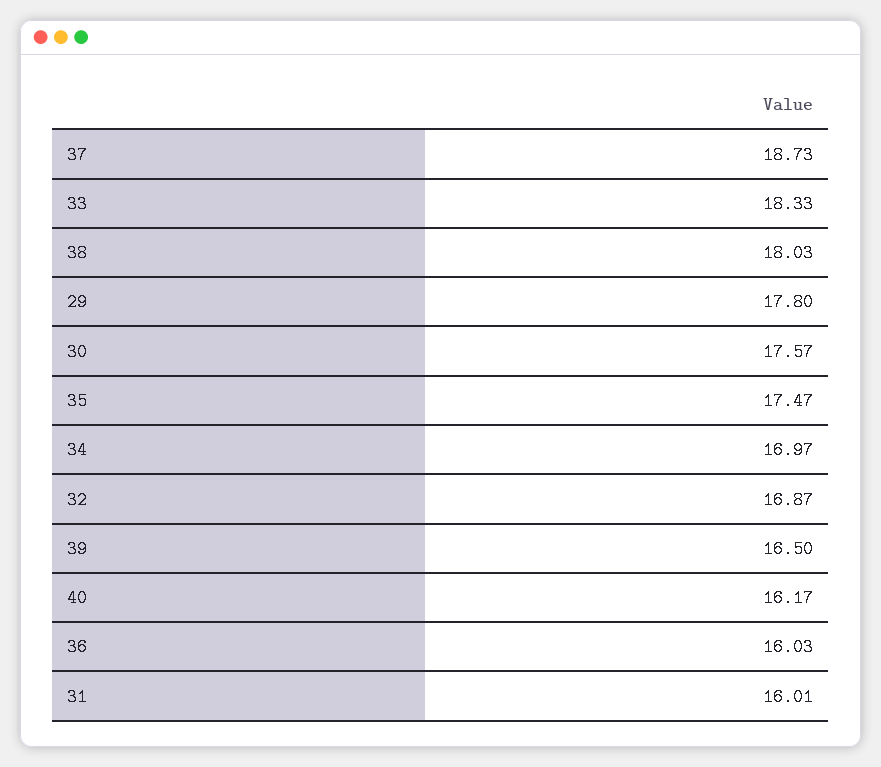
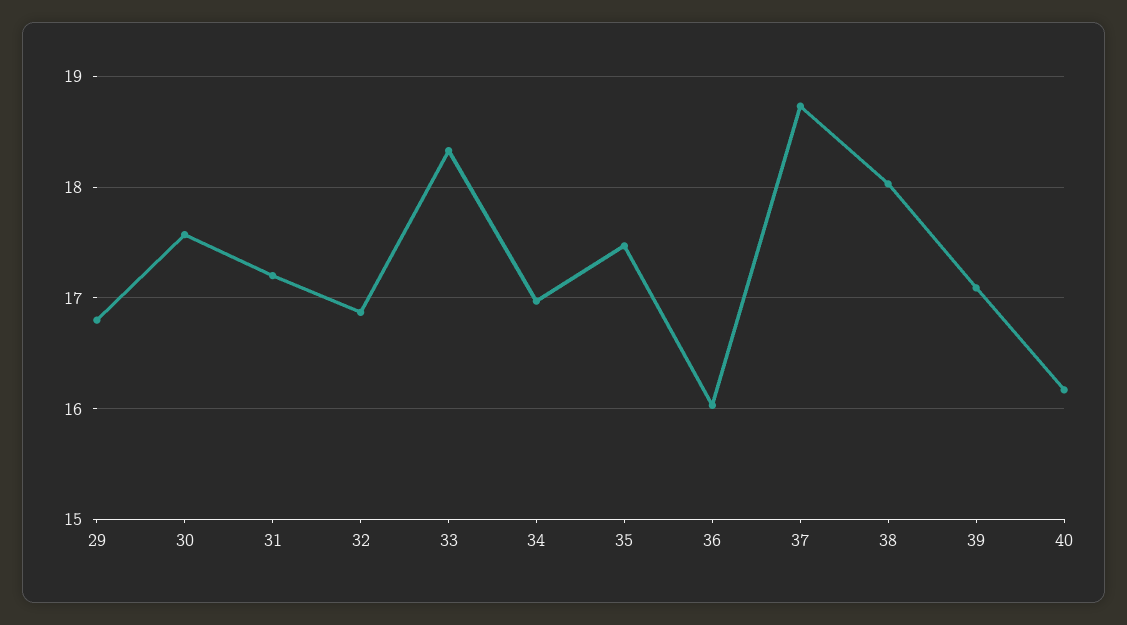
29: 17.8 -> 16.8
39: 16.5 -> 17.1
31: 16.01 -> 17.2

